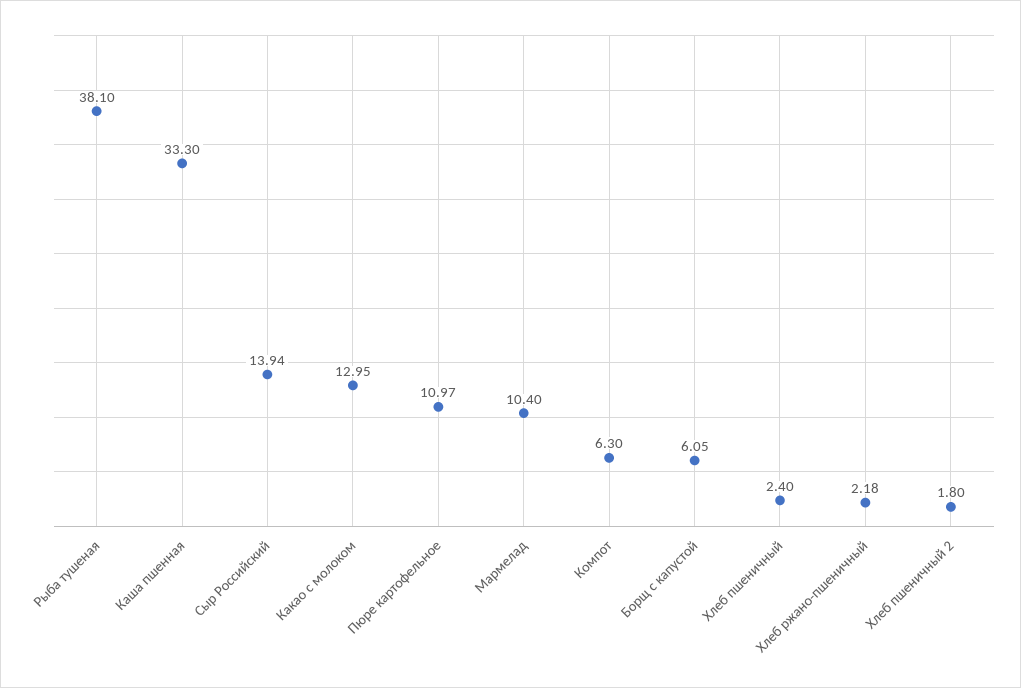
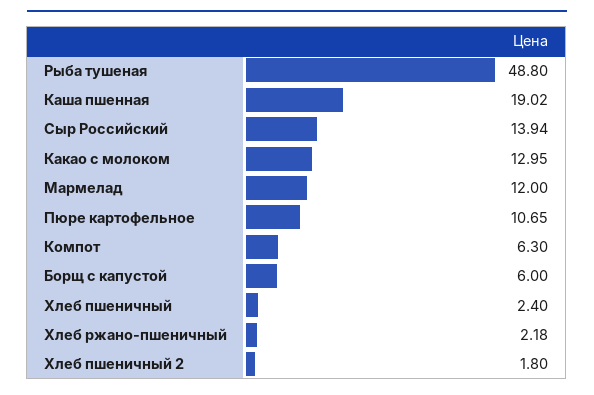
Рыба тушеная: 38.1 -> 48.8
Каша пшенная: 33.3 -> 19.02
Пюре картофельное: 10.97 -> 10.65
Мармелад: 10.4 -> 12
Борщ с капустой: 6.05 -> 6

